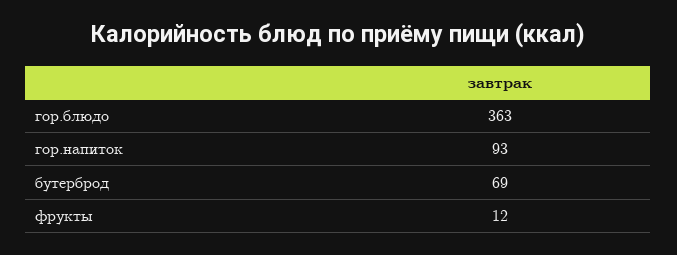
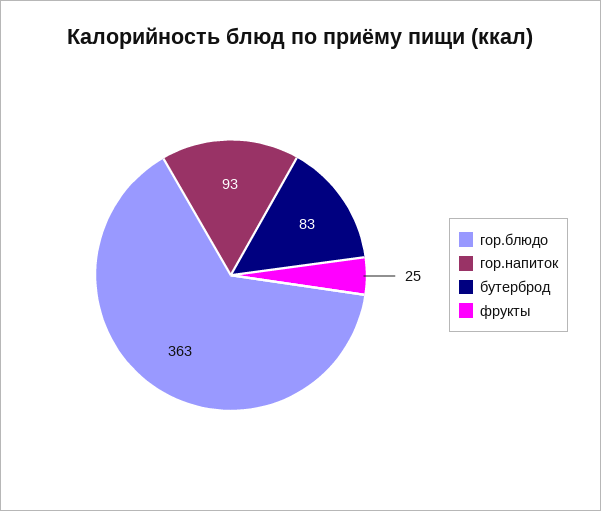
бутерброд: 69 -> 83
фрукты: 12 -> 25

